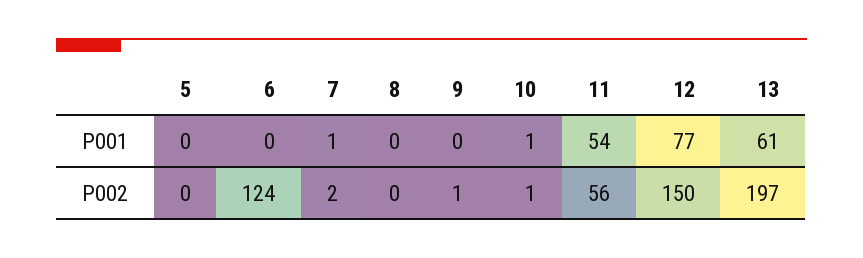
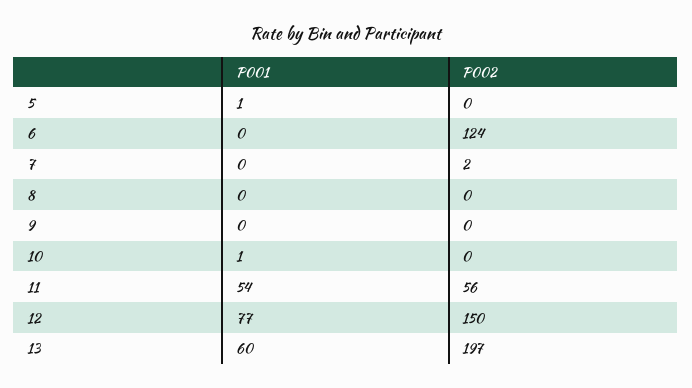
5, P001: 0 -> 1
7, P001: 1 -> 0
13, P001: 61 -> 60
9, P002: 1 -> 0
10, P002: 1 -> 0

